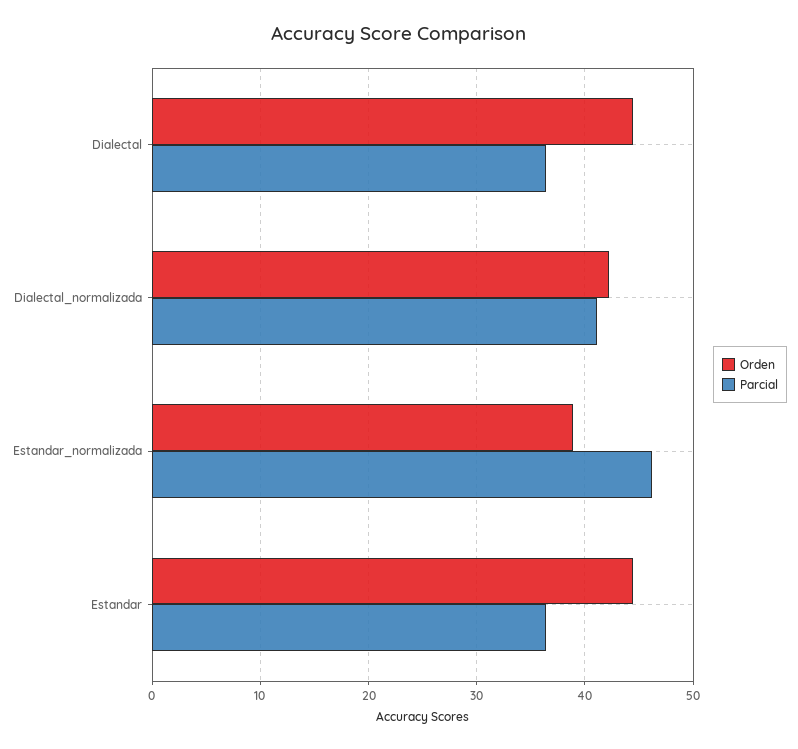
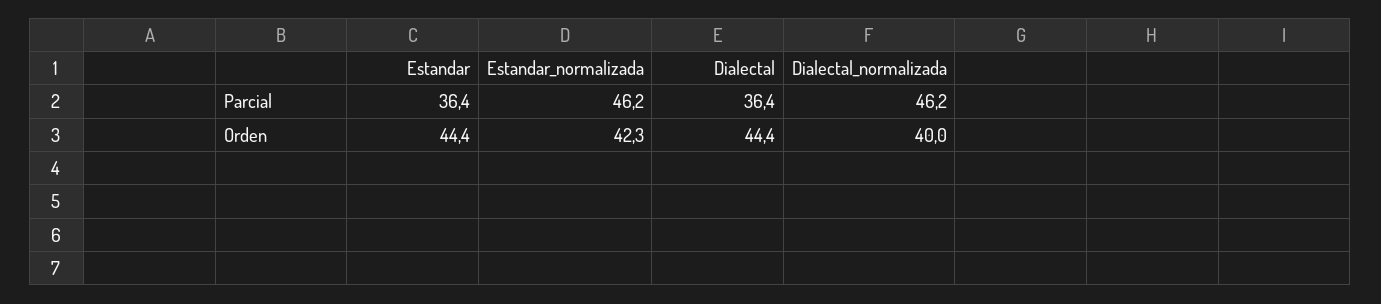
Orden, Dialectal_normalizada: 42 -> 40
Parcial, Dialectal_normalizada: 41 -> 46.2
Orden, Estandar_normalizada: 39 -> 42.3

